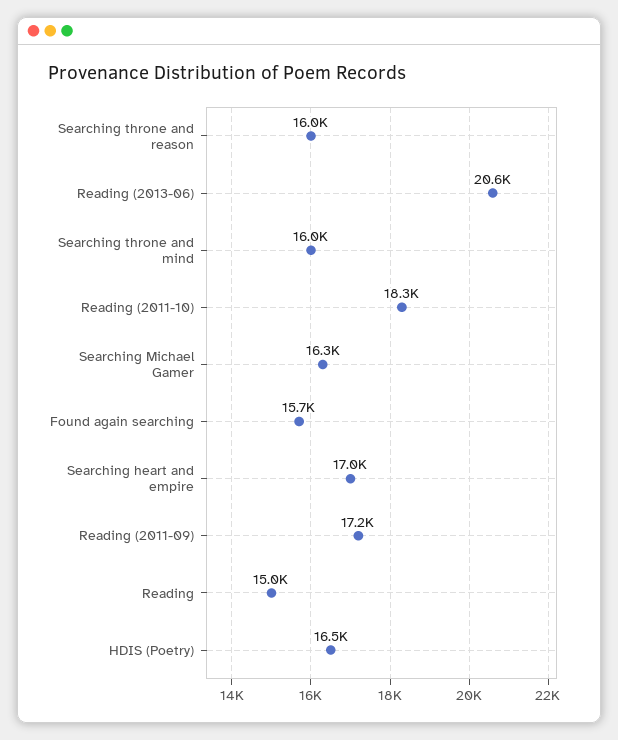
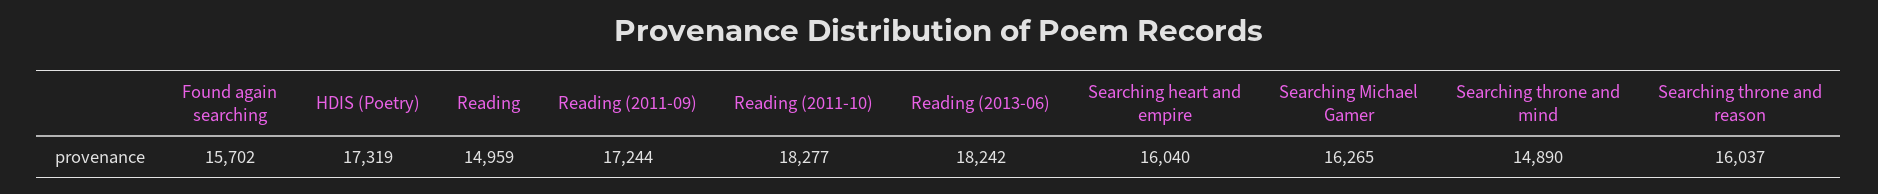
Reading (2013-06): 20600 -> 18242
Searching throne and mind: 16000 -> 14890
Searching heart and empire: 17000 -> 16040
HDIS (Poetry): 16500 -> 17319

